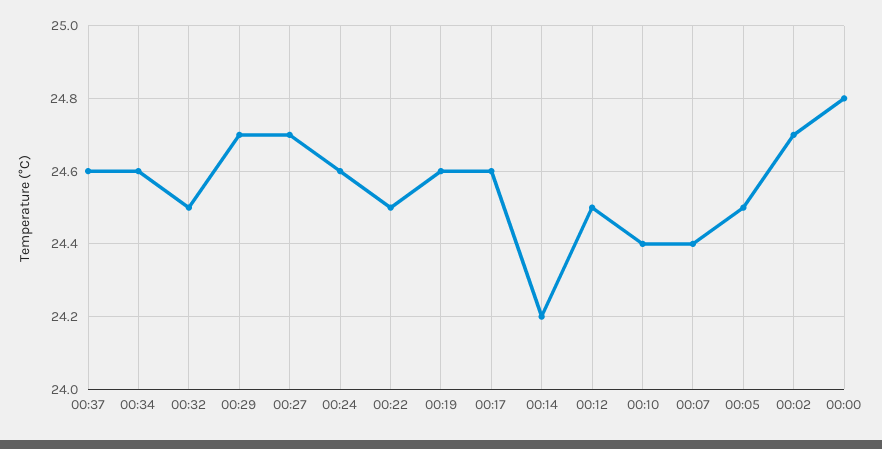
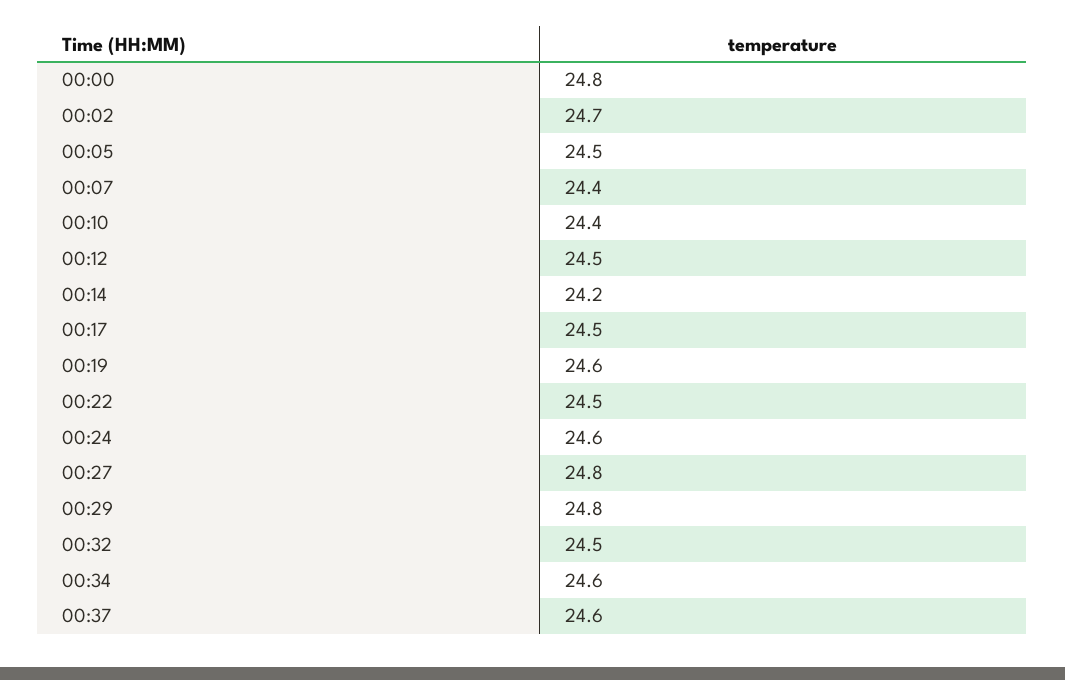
00:29: 24.7 -> 24.8
00:27: 24.7 -> 24.8
00:17: 24.6 -> 24.5

